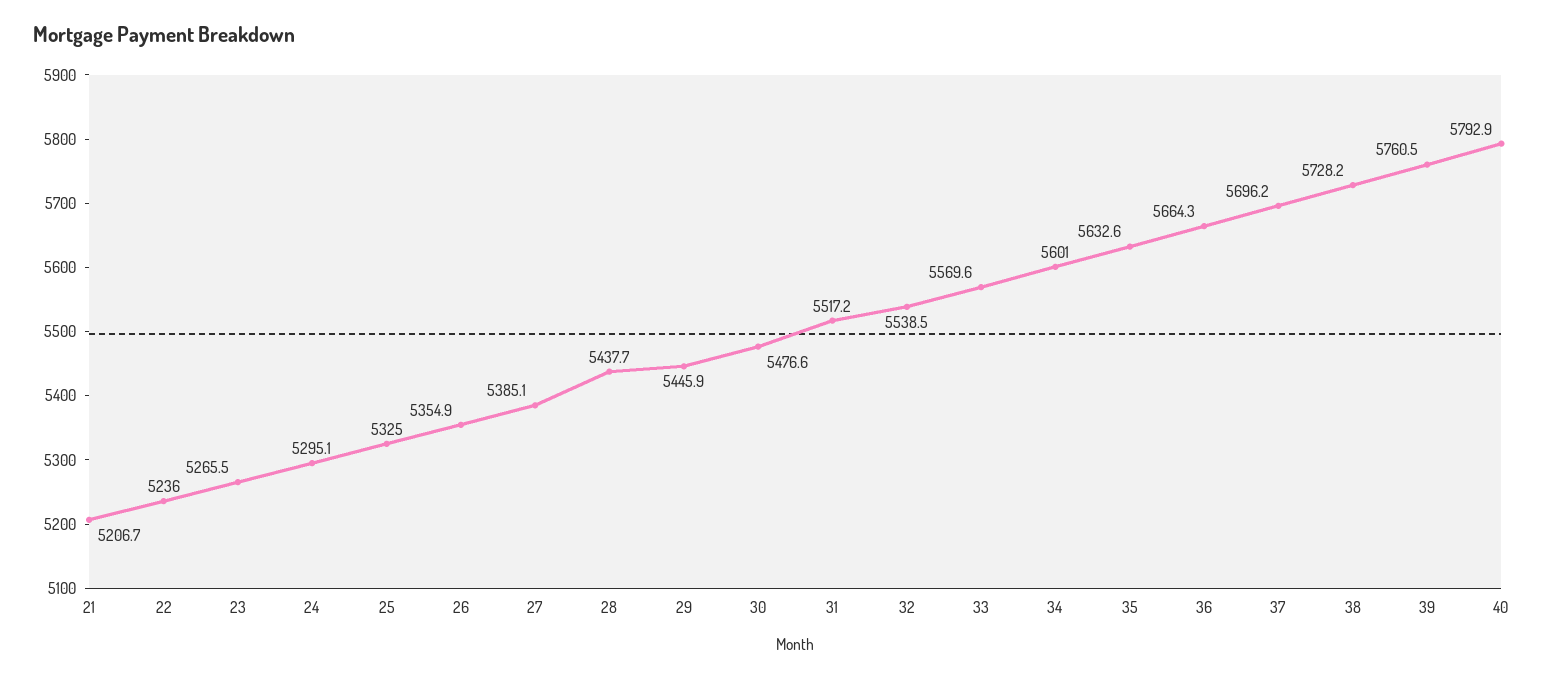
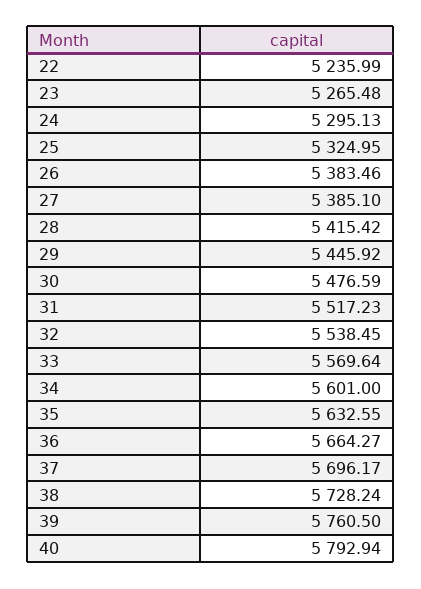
21: 5206.7 -> none
26: 5354.9 -> 5383.46
28: 5437.7 -> 5415.42

